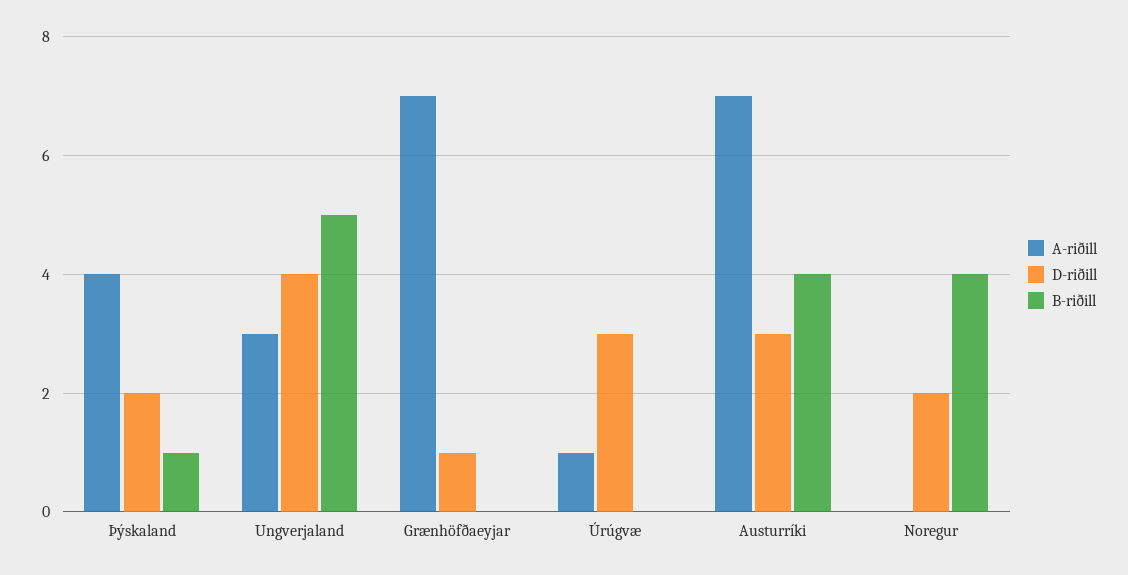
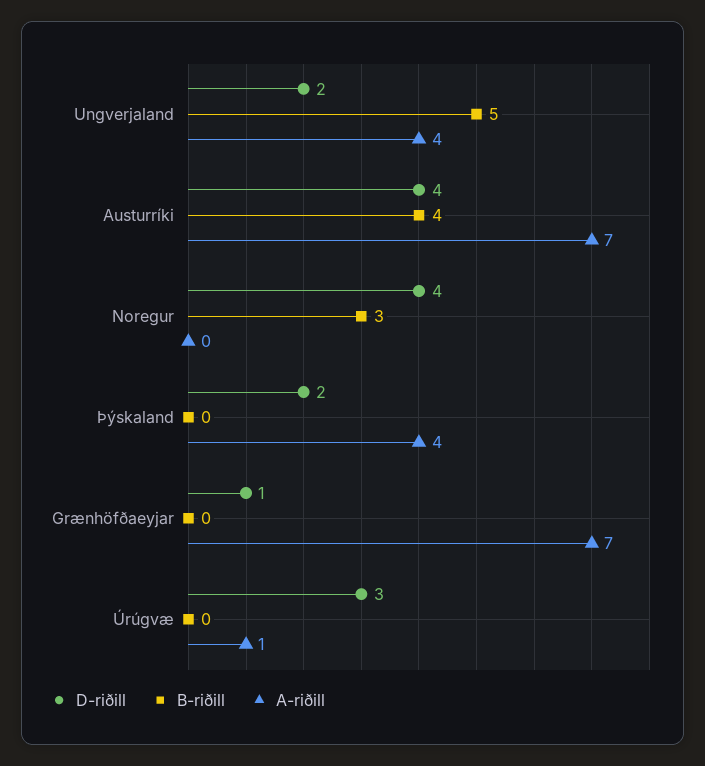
B-riðill, Þýskaland: 1 -> 0
A-riðill, Ungverjaland: 3 -> 4
D-riðill, Ungverjaland: 4 -> 2
D-riðill, Austurríki: 3 -> 4
D-riðill, Noregur: 2 -> 4
B-riðill, Noregur: 4 -> 3

